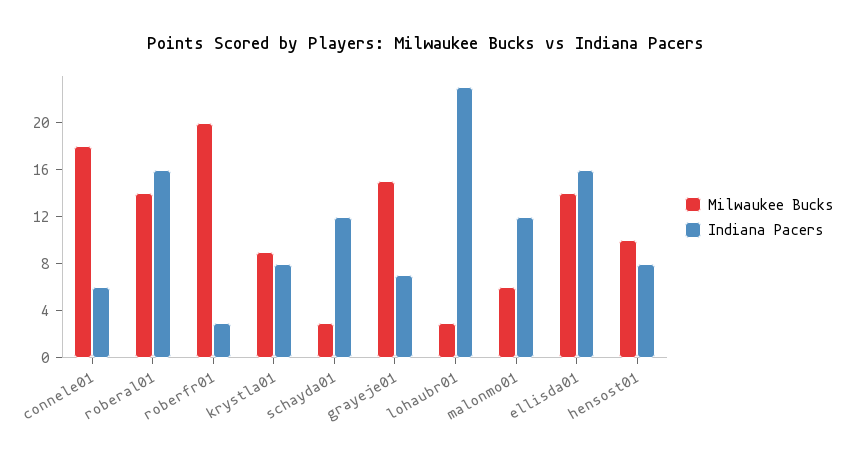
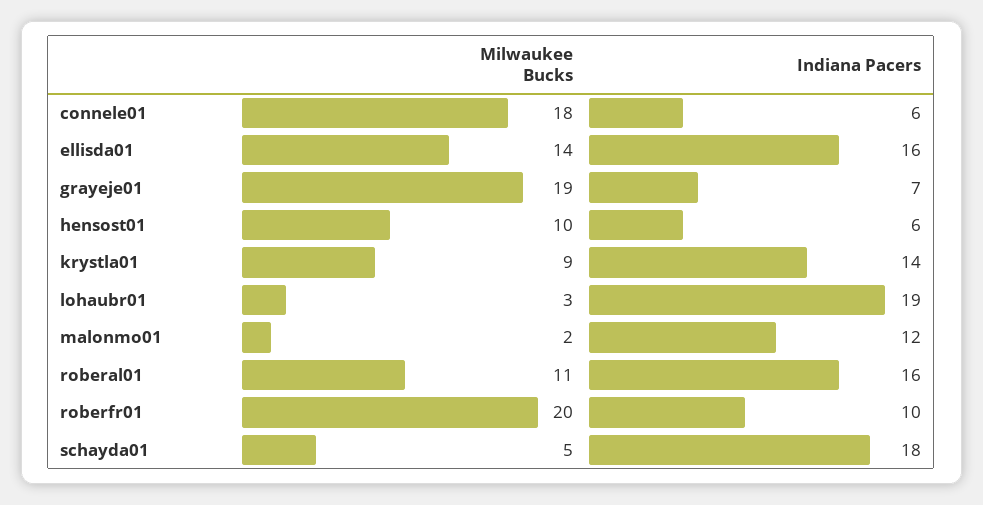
Milwaukee Bucks, roberal01: 14 -> 11
Indiana Pacers, roberfr01: 3 -> 10
Indiana Pacers, krystla01: 8 -> 14
Milwaukee Bucks, schayda01: 3 -> 5
Indiana Pacers, schayda01: 12 -> 18
Milwaukee Bucks, grayeje01: 15 -> 19
Indiana Pacers, lohaubr01: 23 -> 19
Milwaukee Bucks, malonmo01: 6 -> 2
Indiana Pacers, hensost01: 8 -> 6

